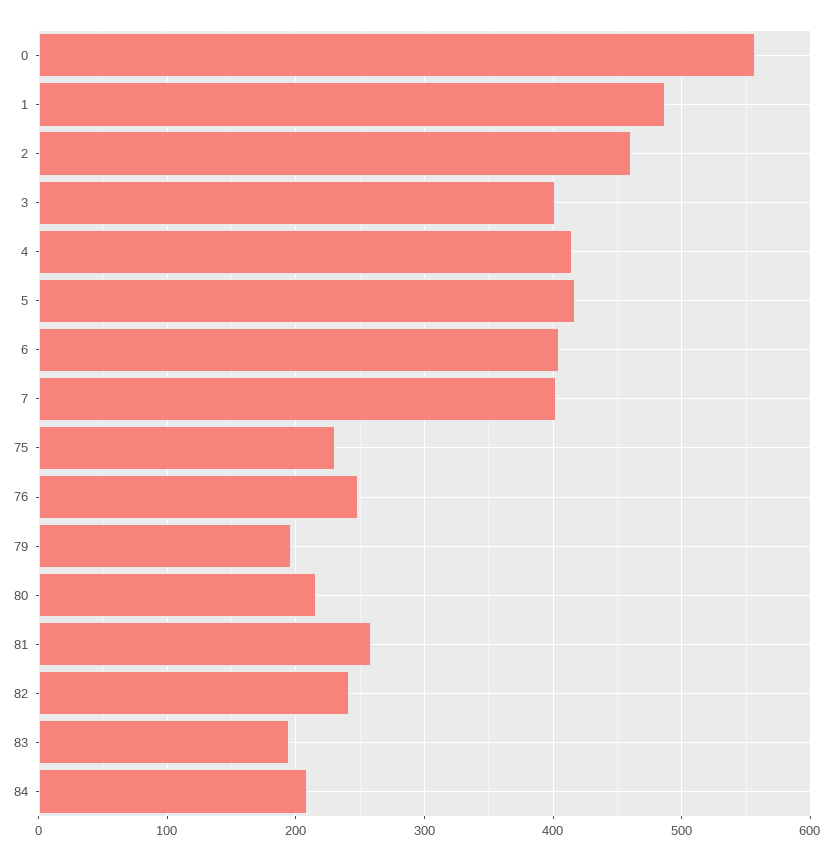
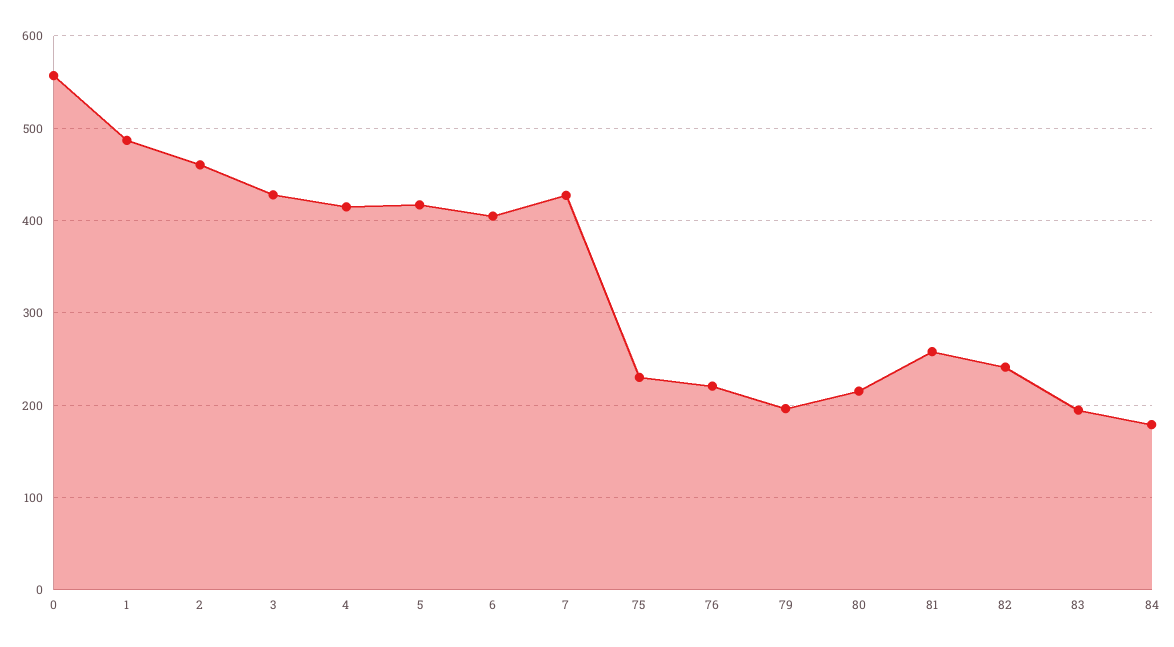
3: 400 -> 430
7: 400 -> 430
76: 250 -> 220
84: 210 -> 180

